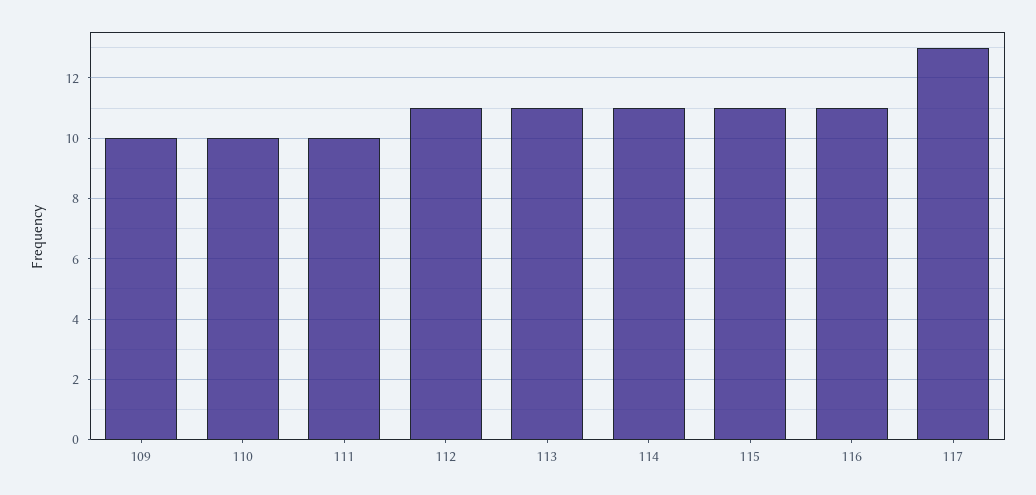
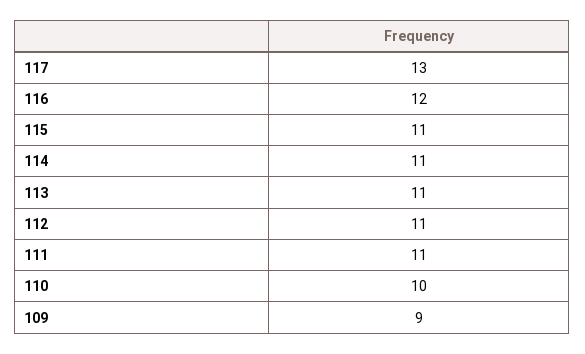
109: 10 -> 9
111: 10 -> 11
116: 11 -> 12

